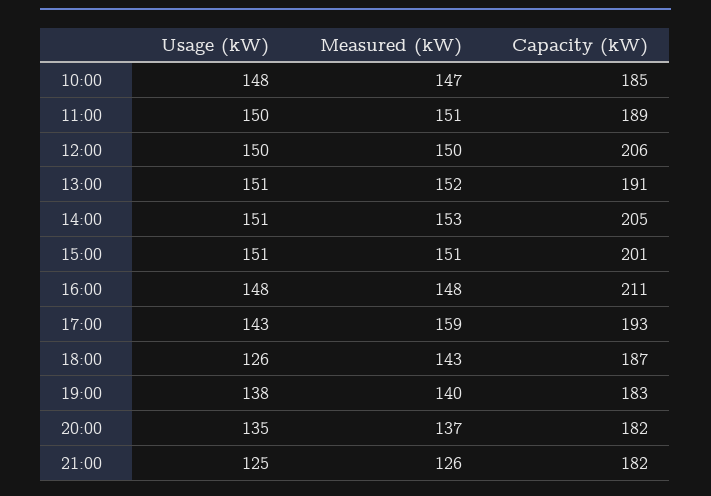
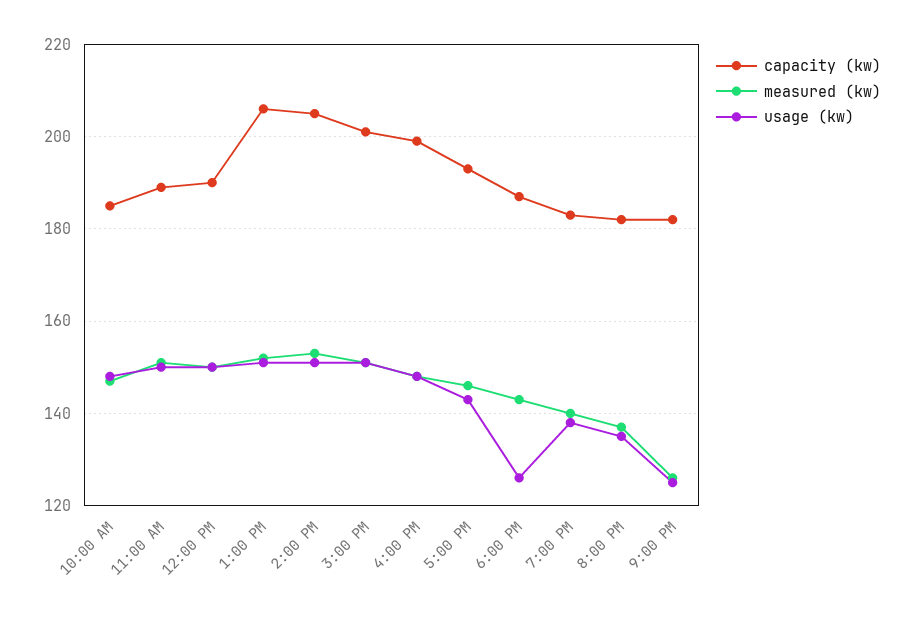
Capacity (kW), 12:00: 206 -> 190
Capacity (kW), 13:00: 191 -> 205
Capacity (kW), 16:00: 211 -> 200
Measured (kW), 17:00: 159 -> 145

